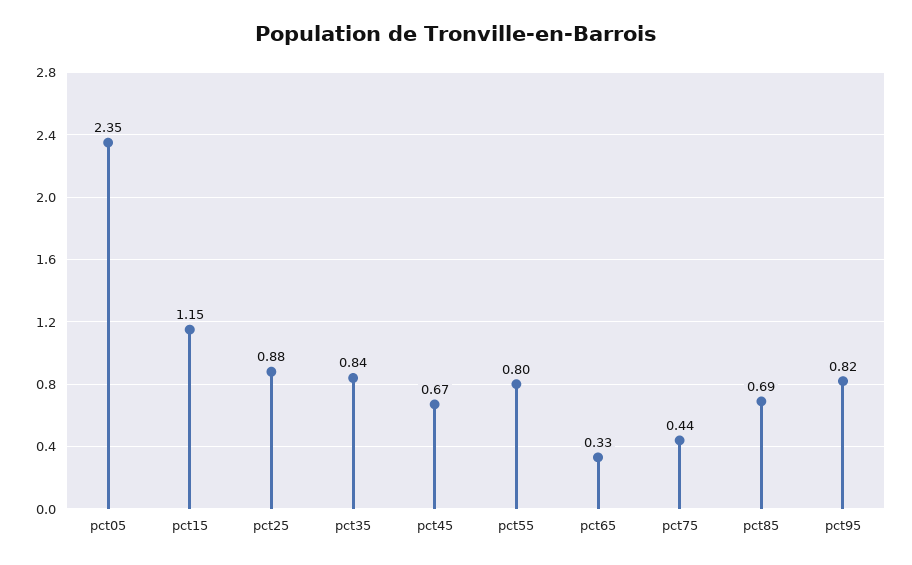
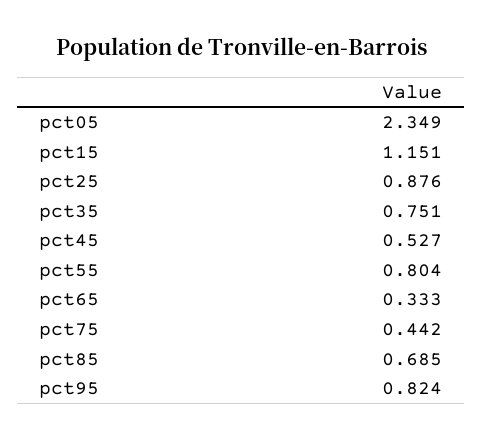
pct35: 0.84 -> 0.751
pct45: 0.67 -> 0.527

